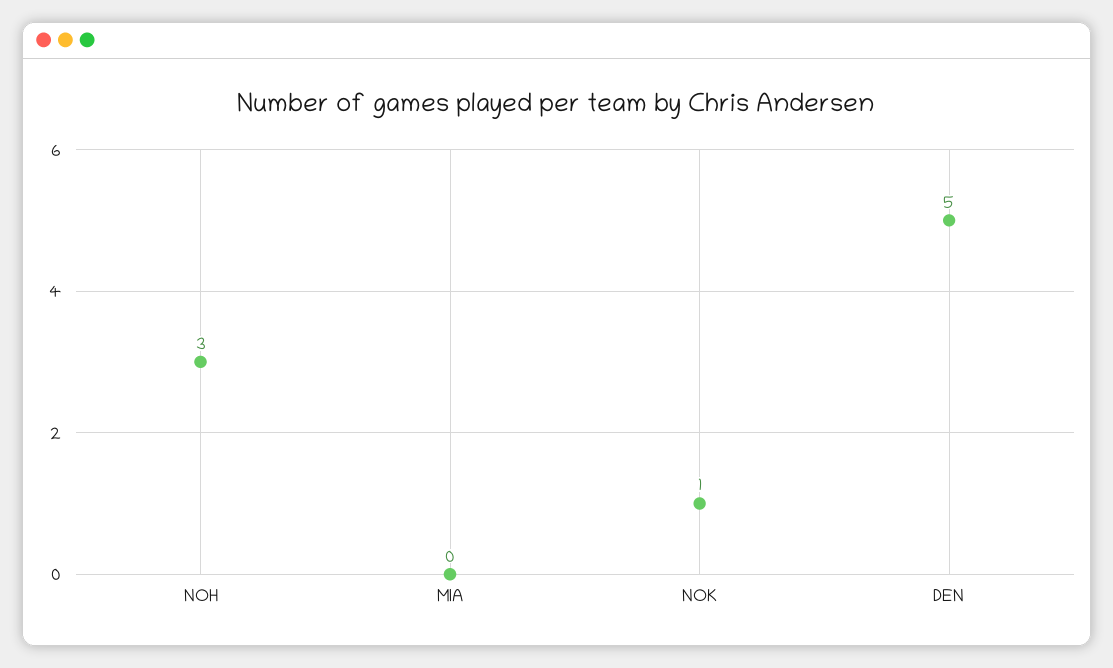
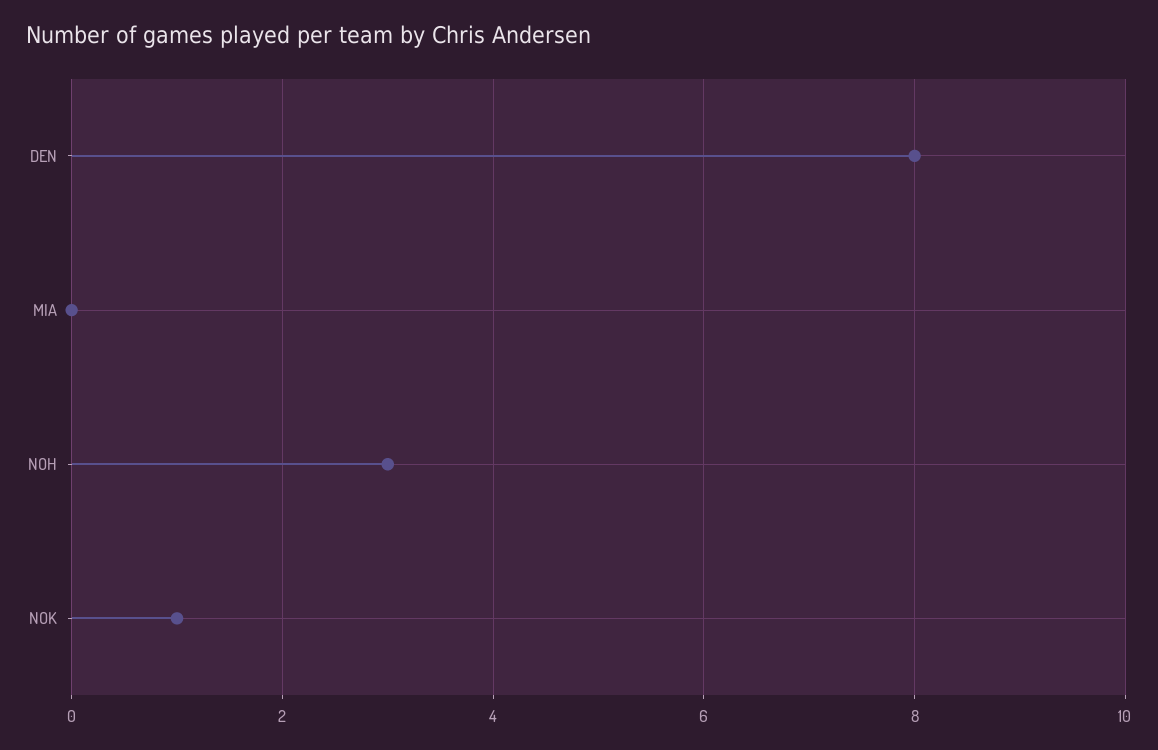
DEN: 5 -> 8

